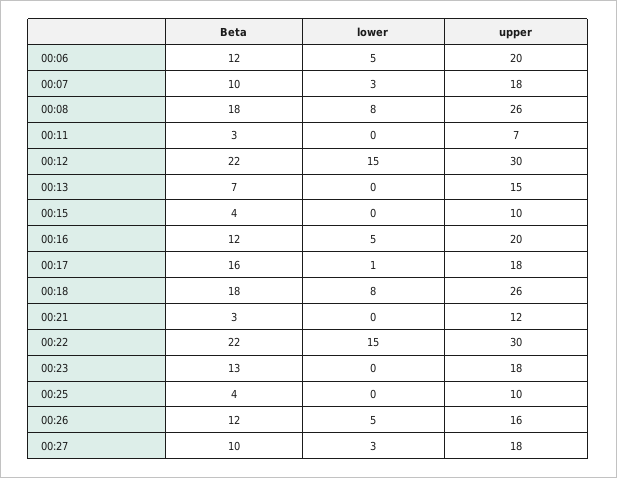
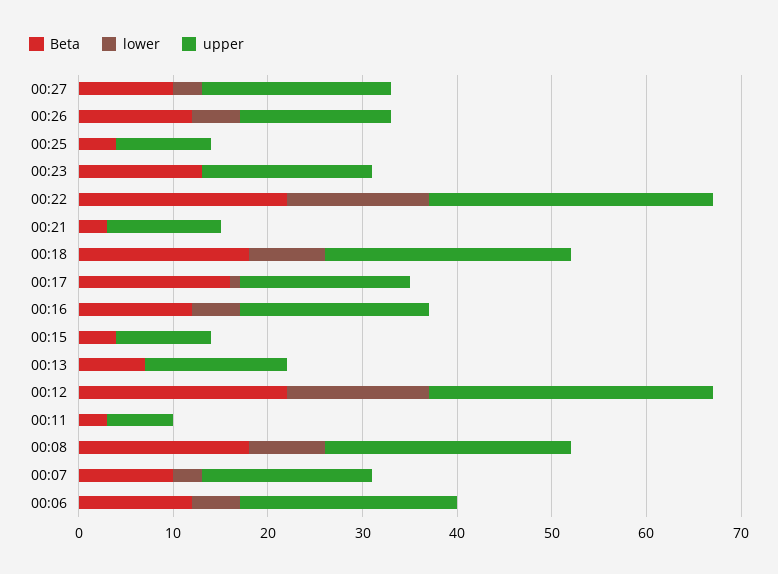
upper, 00:06: 20 -> 23
upper, 00:27: 18 -> 20

